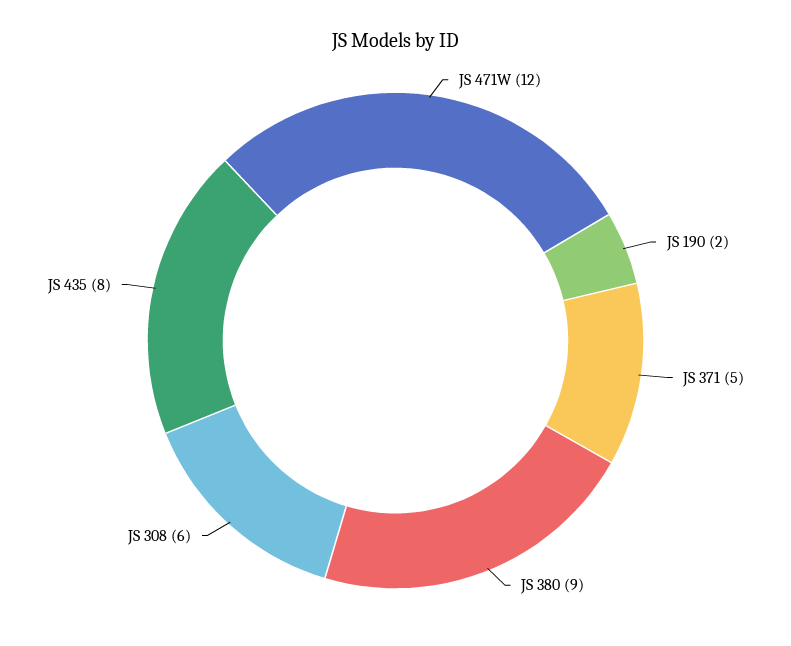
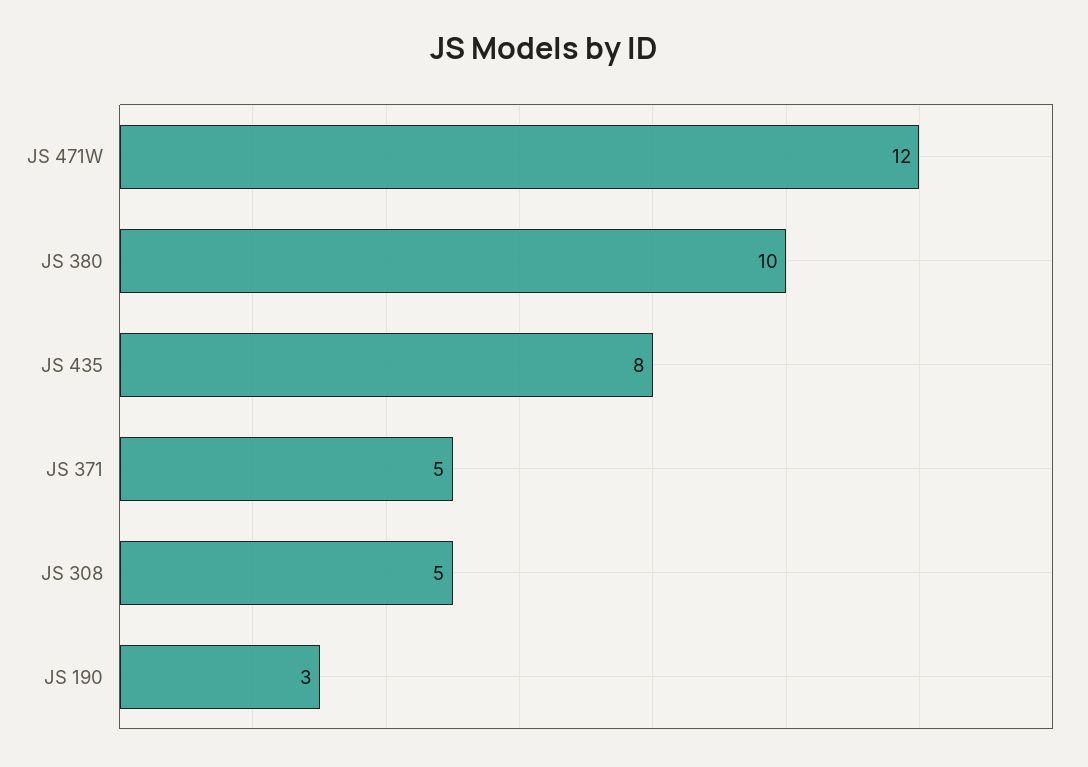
JS 190: 2 -> 3
JS 380: 9 -> 10
JS 308: 6 -> 5

